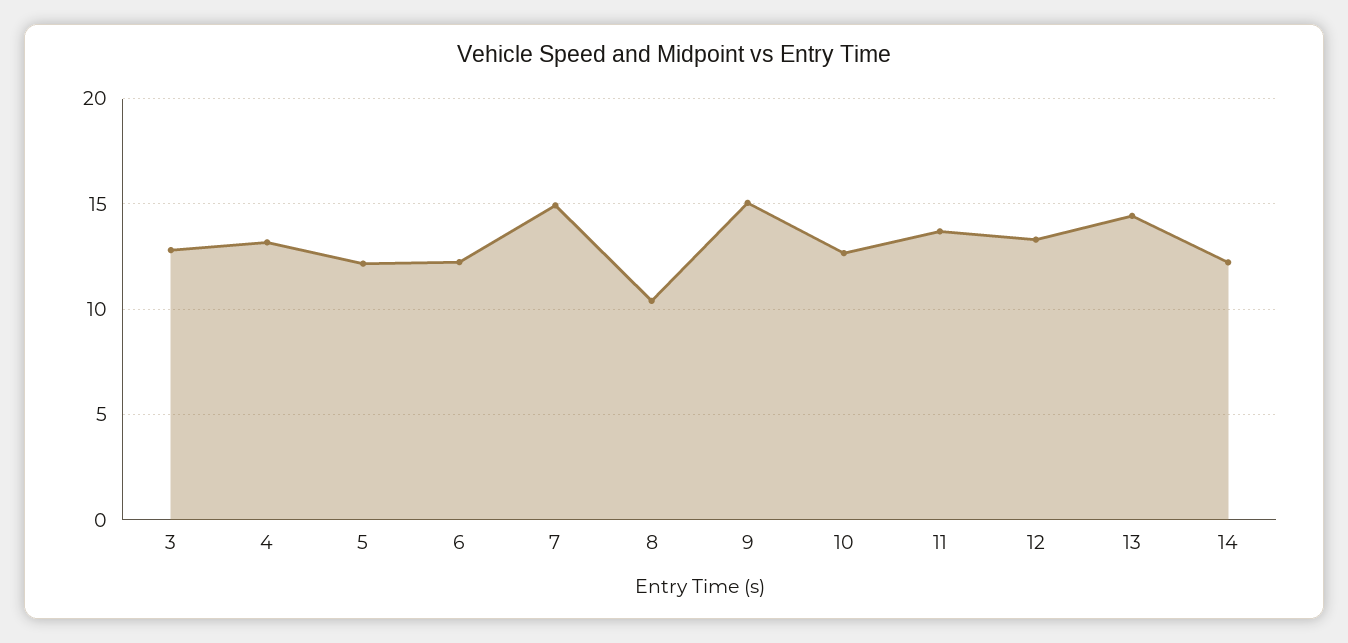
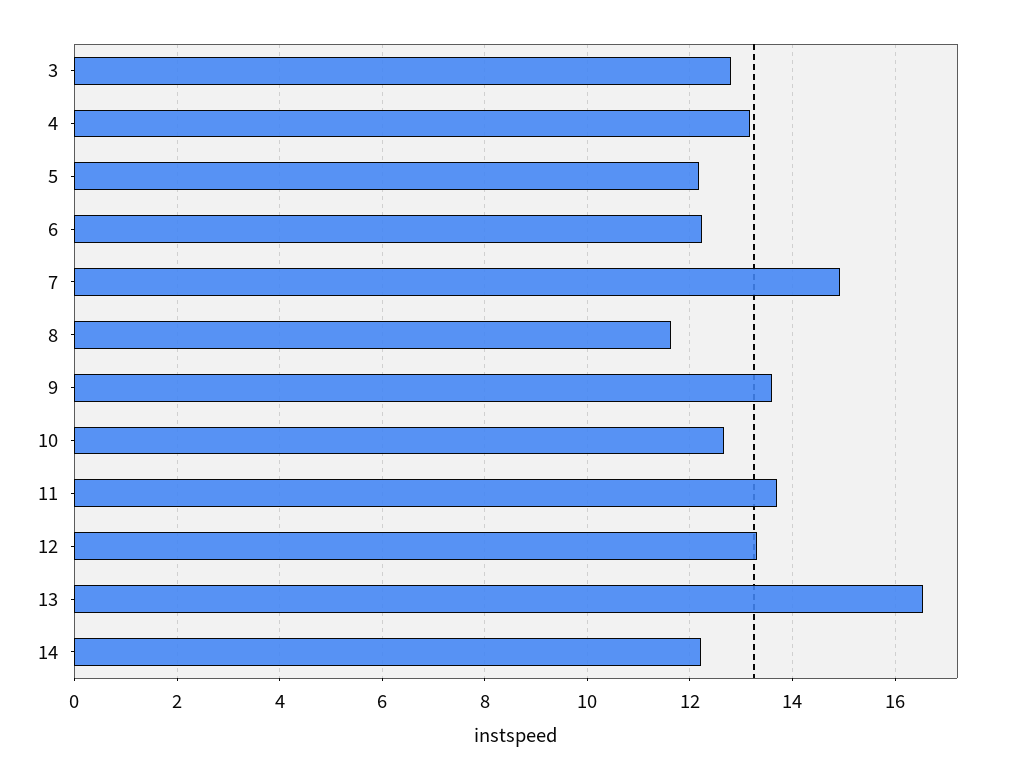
8: 10.5 -> 11.6
9: 15 -> 13.6
13: 14.5 -> 16.6

